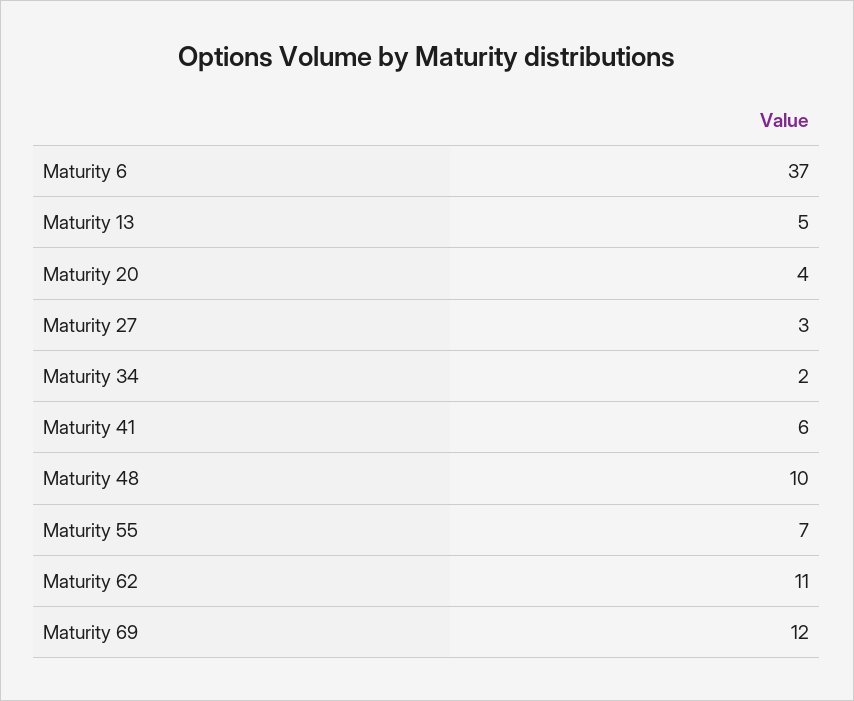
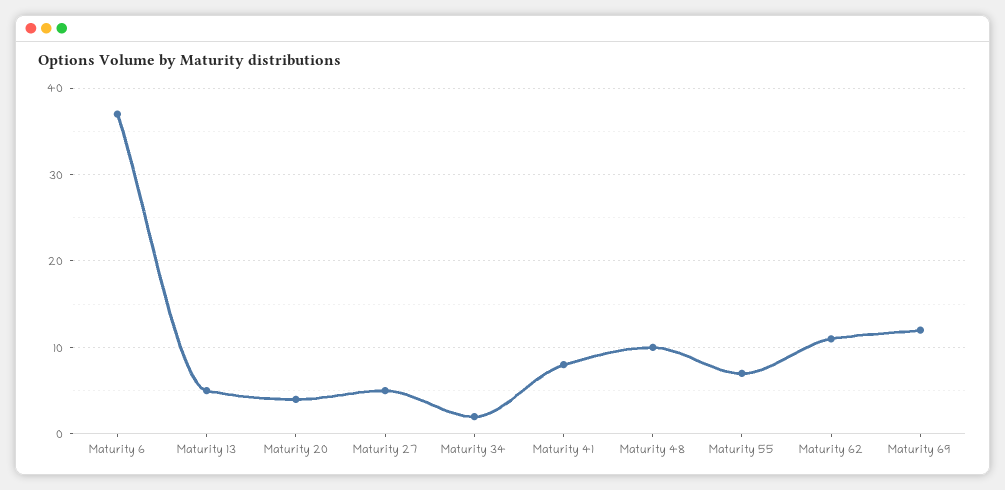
Maturity 27: 3 -> 5
Maturity 41: 6 -> 8

